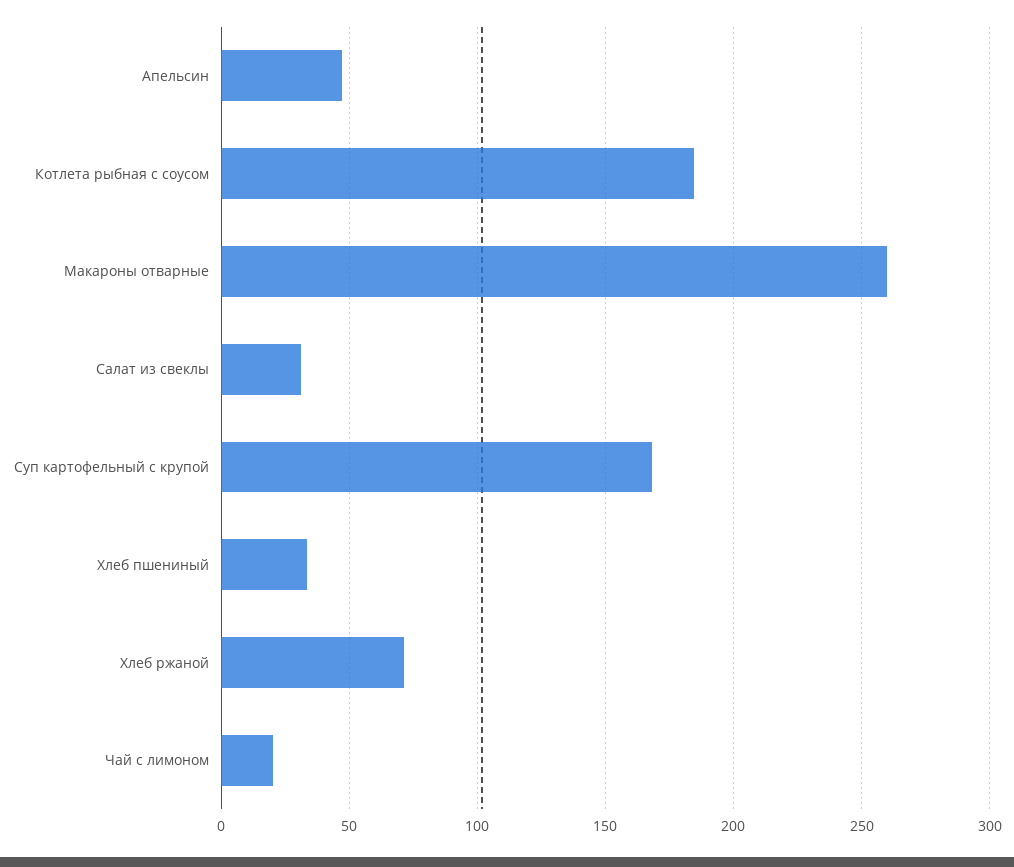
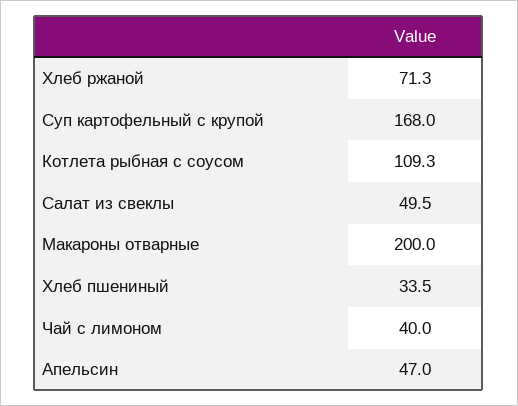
Котлета рыбная с соусом: 185 -> 109.3
Макароны отварные: 260 -> 200
Салат из свеклы: 30 -> 49.5
Чай с лимоном: 20 -> 40

